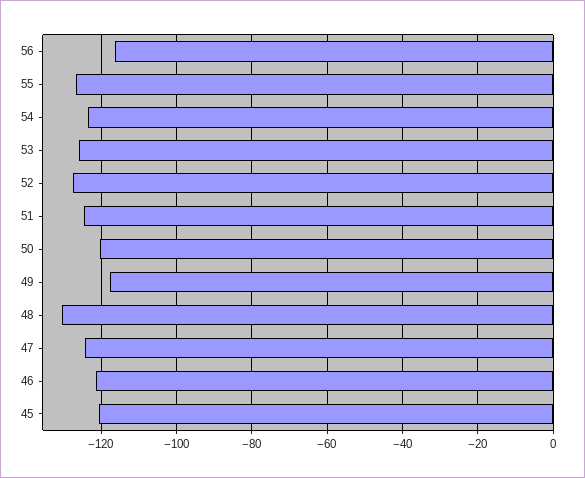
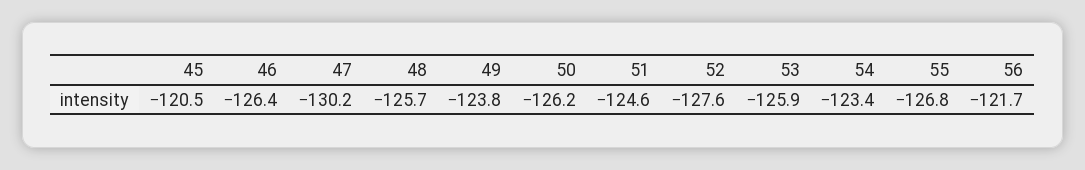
56: -116 -> -121.7
50: -120 -> -126.2
49: -118 -> -123.8
48: -130 -> -125.7
47: -124 -> -130.2
46: -122 -> -126.4

